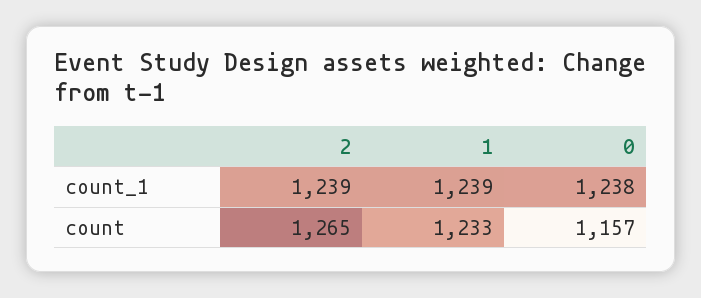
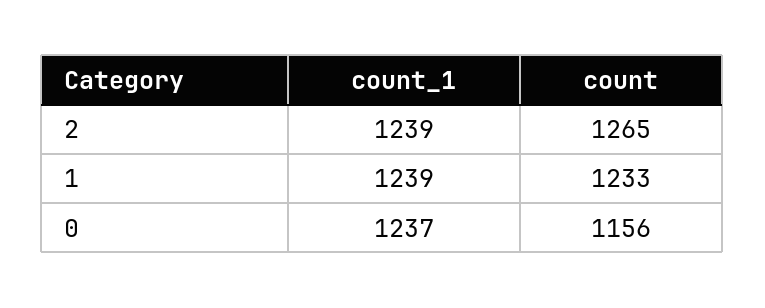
0, count_1: 1238 -> 1237
0, count: 1157 -> 1156

